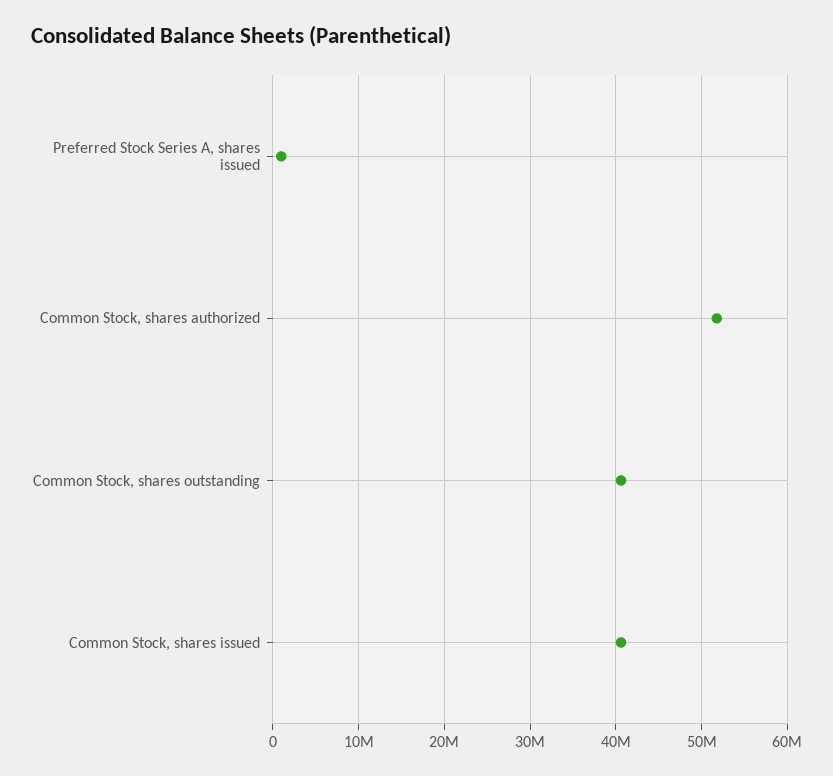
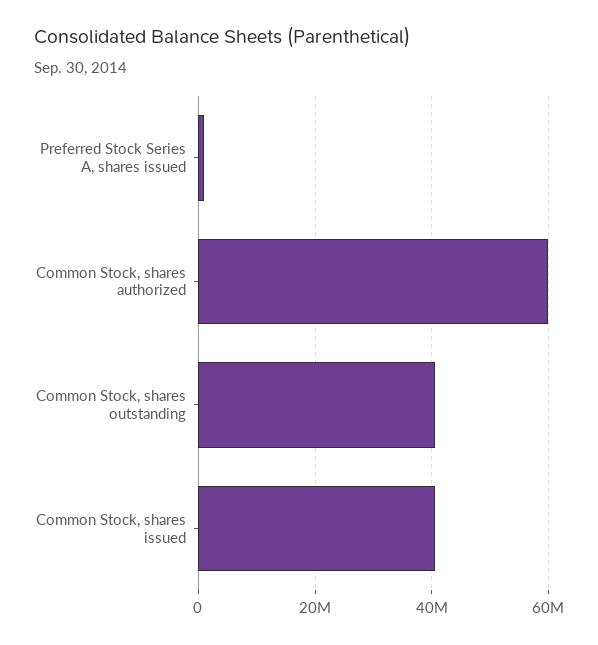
Common Stock, shares authorized: 52000000 -> 60000000

